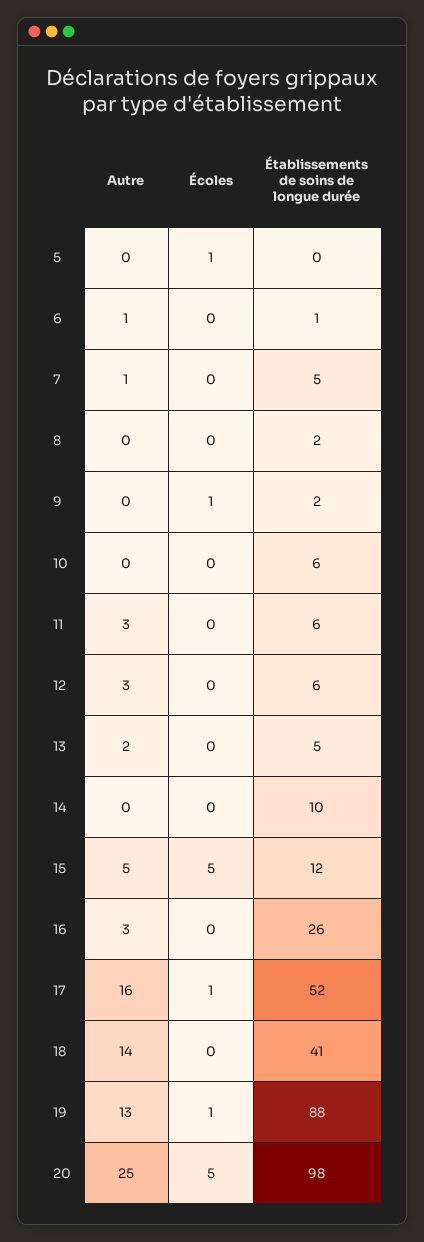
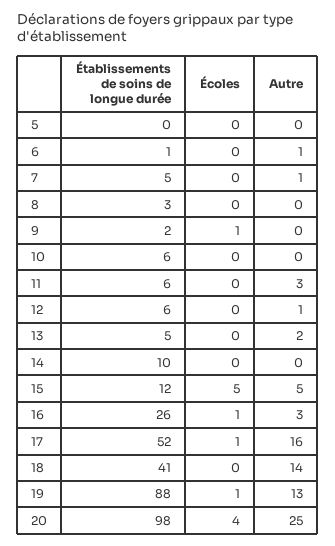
Écoles, 5: 1 -> 0
Établissements de soins de longue durée, 8: 2 -> 3
Autre, 12: 3 -> 1
Écoles, 16: 0 -> 1
Écoles, 20: 5 -> 4

